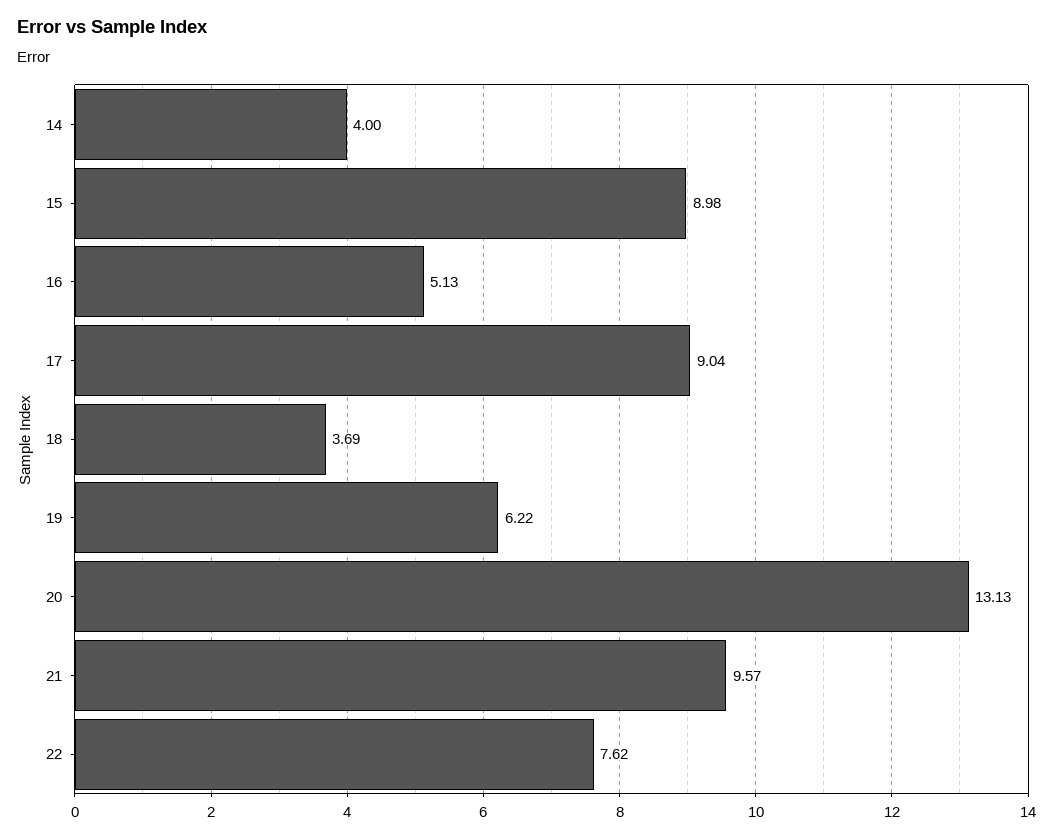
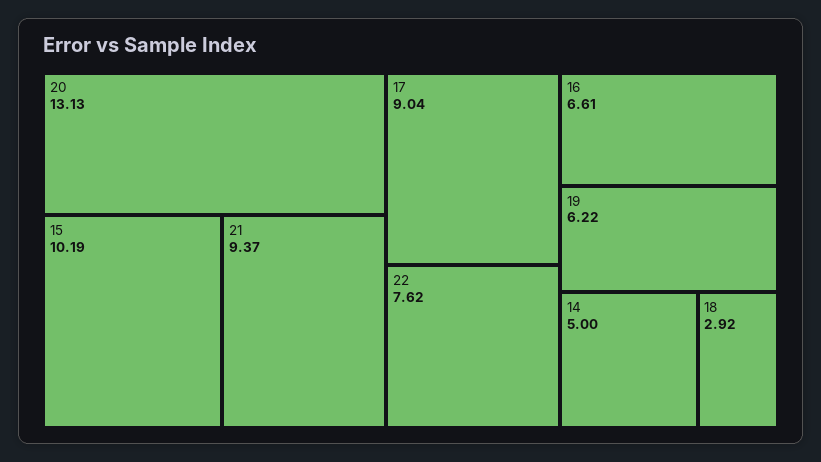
14: 4 -> 5
15: 8.98 -> 10.19
16: 5.13 -> 6.61
18: 3.69 -> 2.92
21: 9.57 -> 9.37

